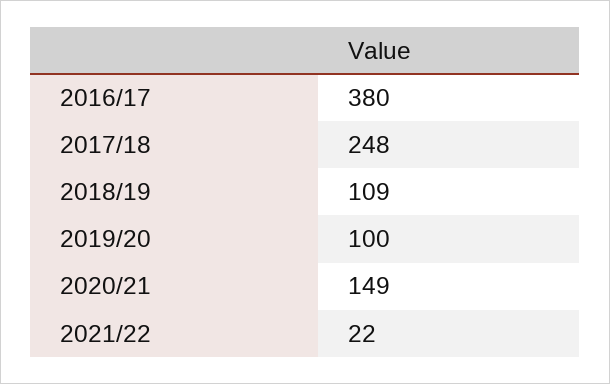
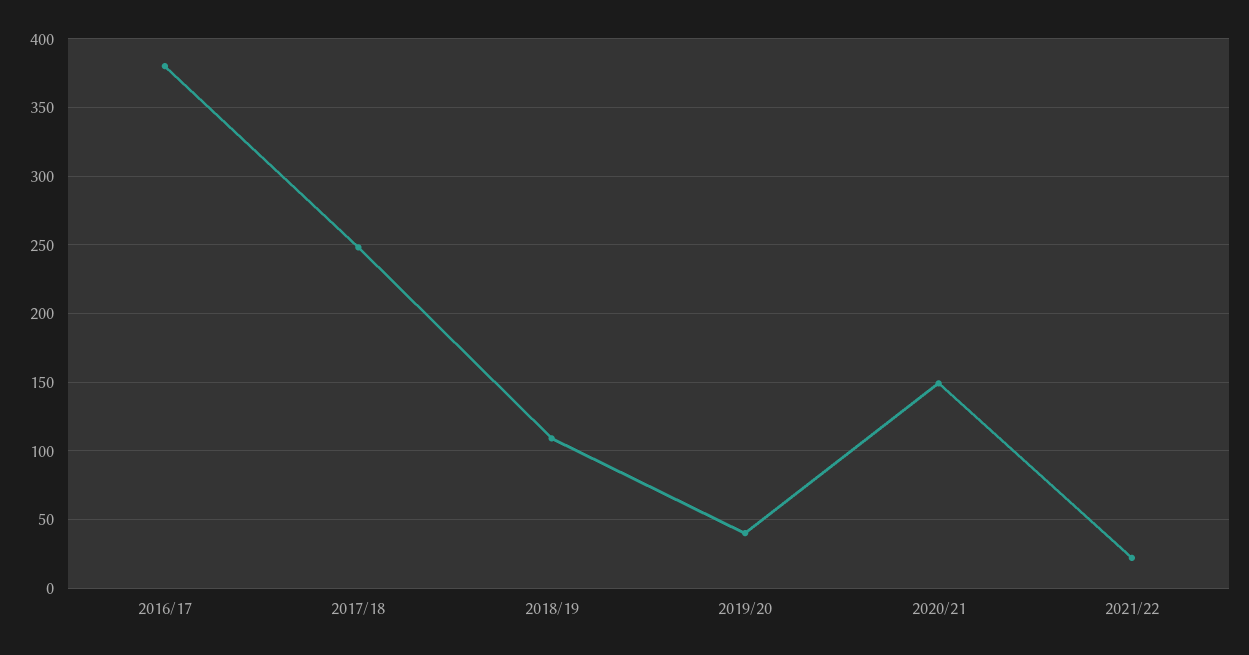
2019/20: 100 -> 40

